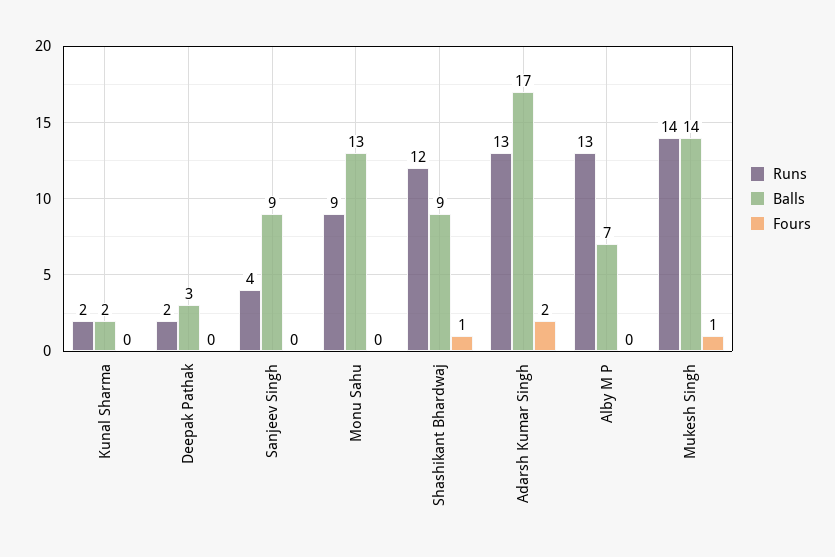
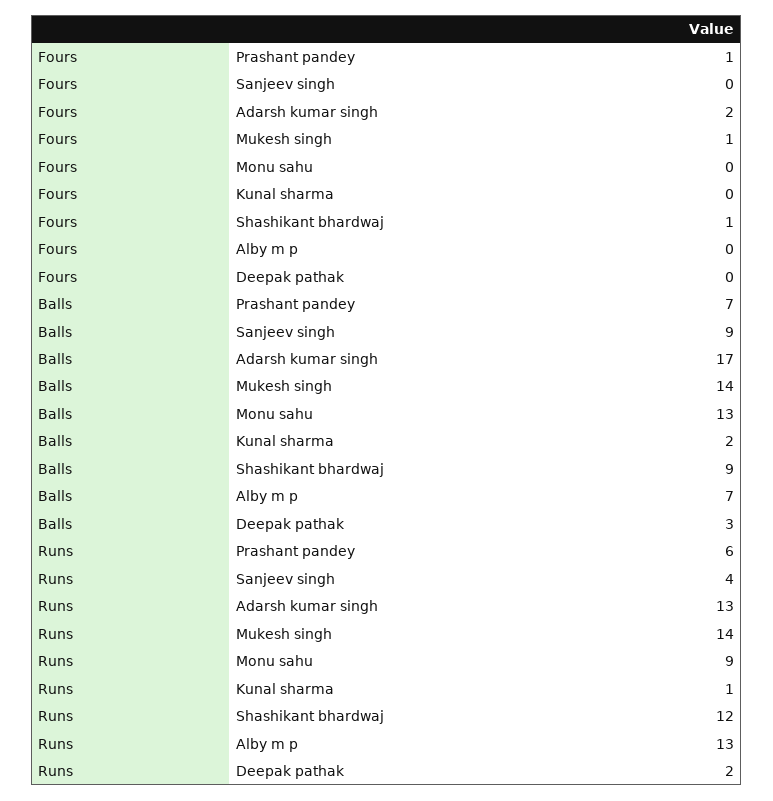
Runs, Kunal Sharma: 2 -> 1
Fours, Prashant pandey: none -> 1
Balls, Prashant pandey: none -> 7
Runs, Prashant pandey: none -> 6

